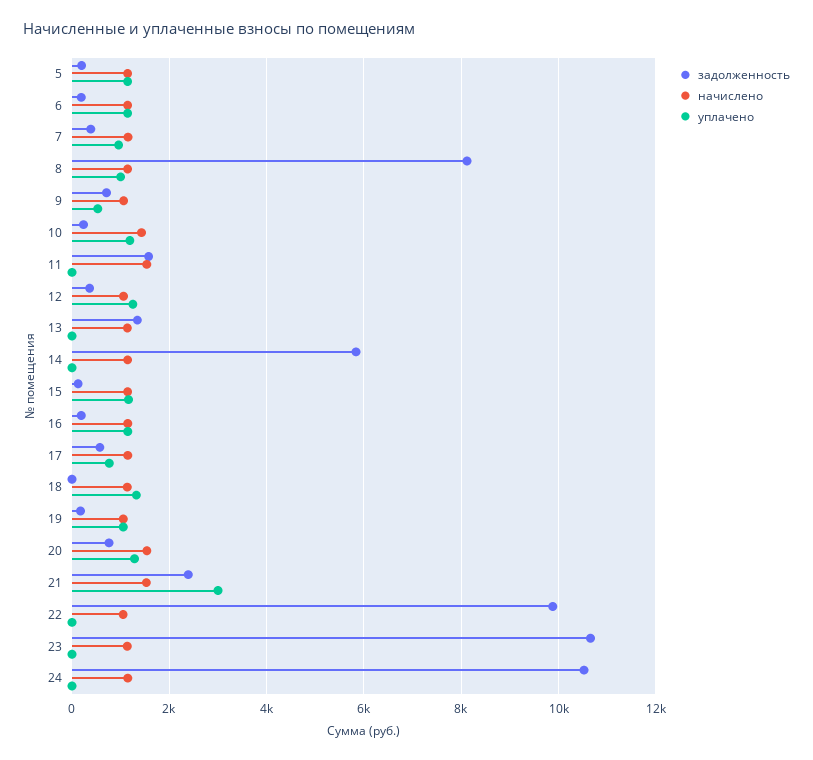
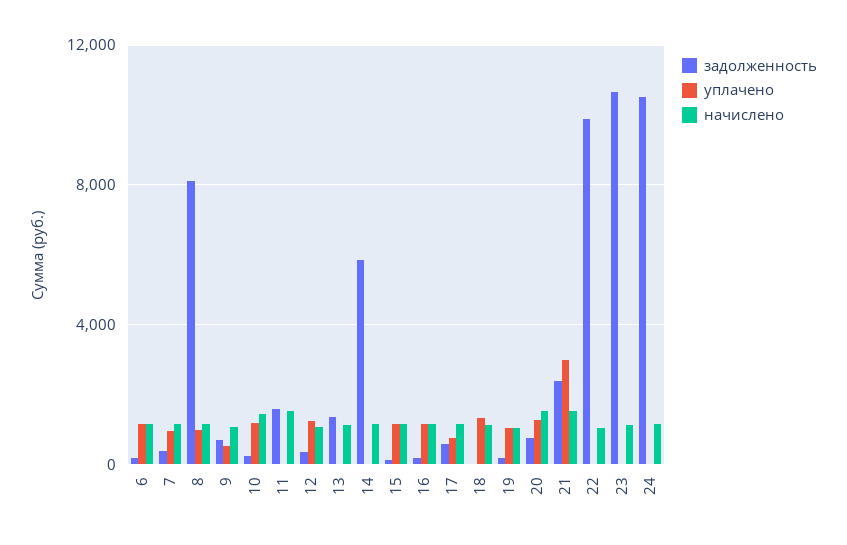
задолженность, 5: 200 -> none
начислено, 5: 1200 -> none
уплачено, 5: 1200 -> none

